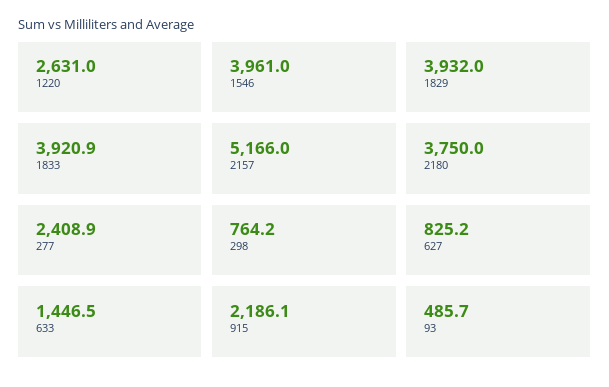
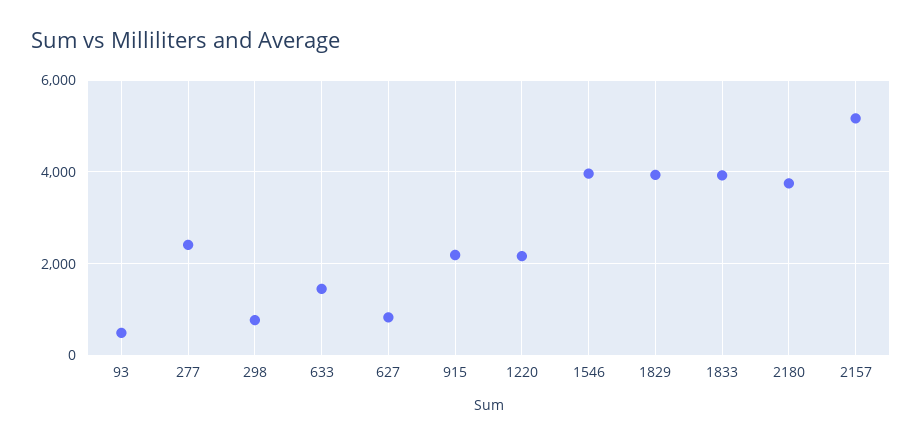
1220: 2631 -> 2200

